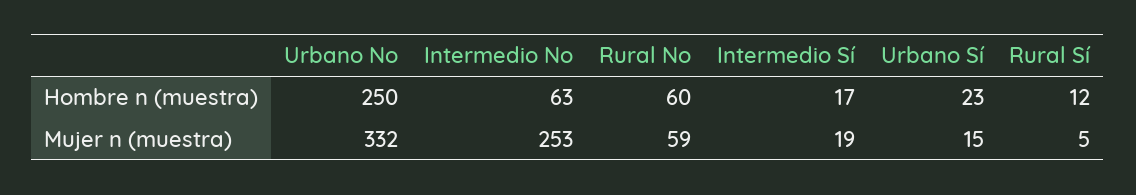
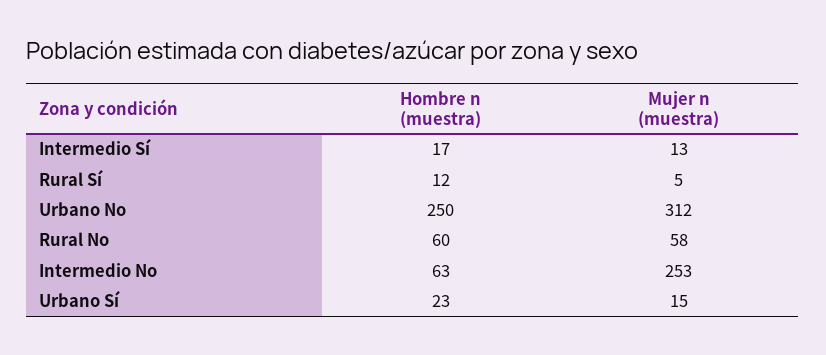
Urbano No, Mujer n (muestra): 332 -> 312
Rural No, Mujer n (muestra): 59 -> 58
Intermedio Sí, Mujer n (muestra): 19 -> 13

